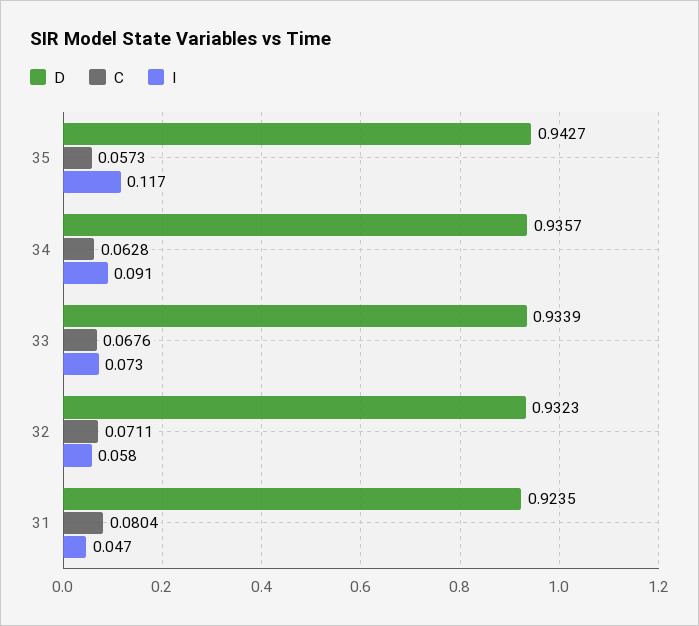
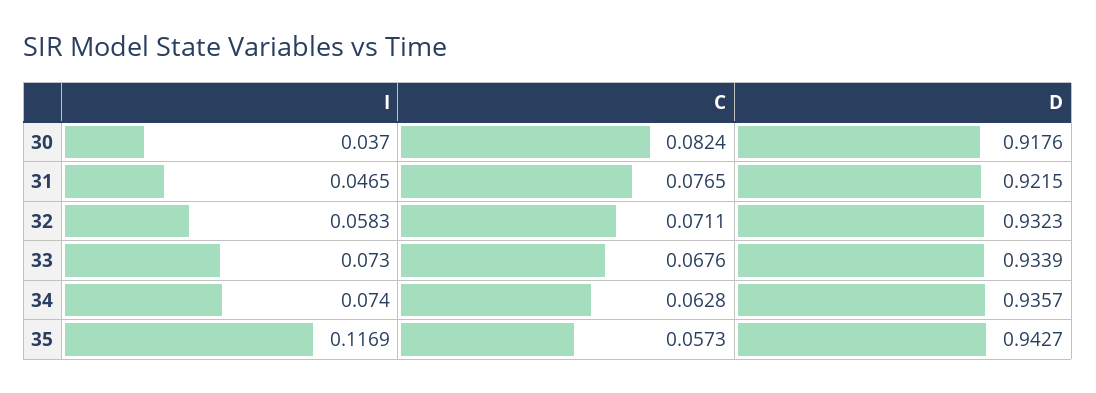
I, 34: 0.091 -> 0.074
D, 31: 0.9235 -> 0.9215
C, 31: 0.0804 -> 0.0765
I, 30: none -> 0.037
C, 30: none -> 0.0824
D, 30: none -> 0.9176

